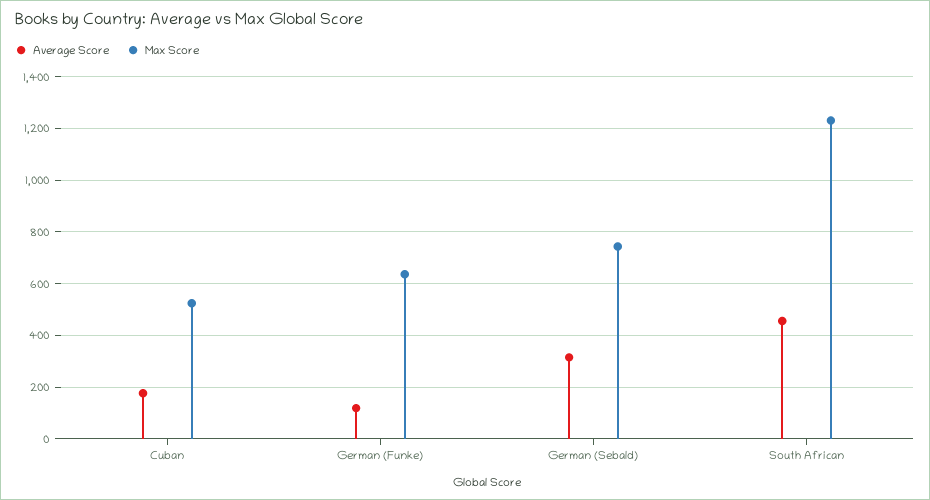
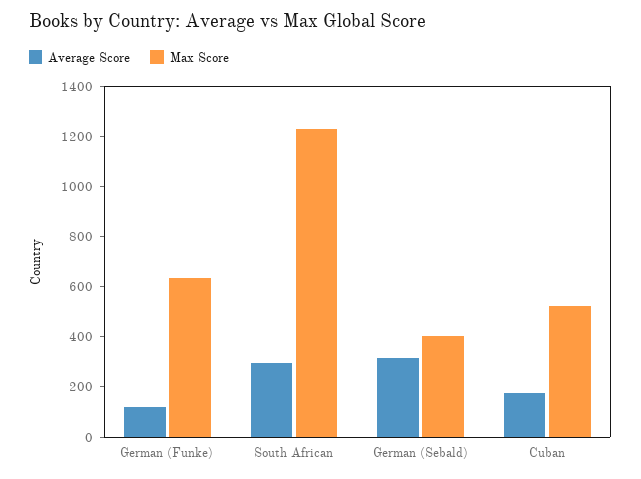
Max Score, German (Sebald): 750 -> 400
Average Score, South African: 450 -> 300

